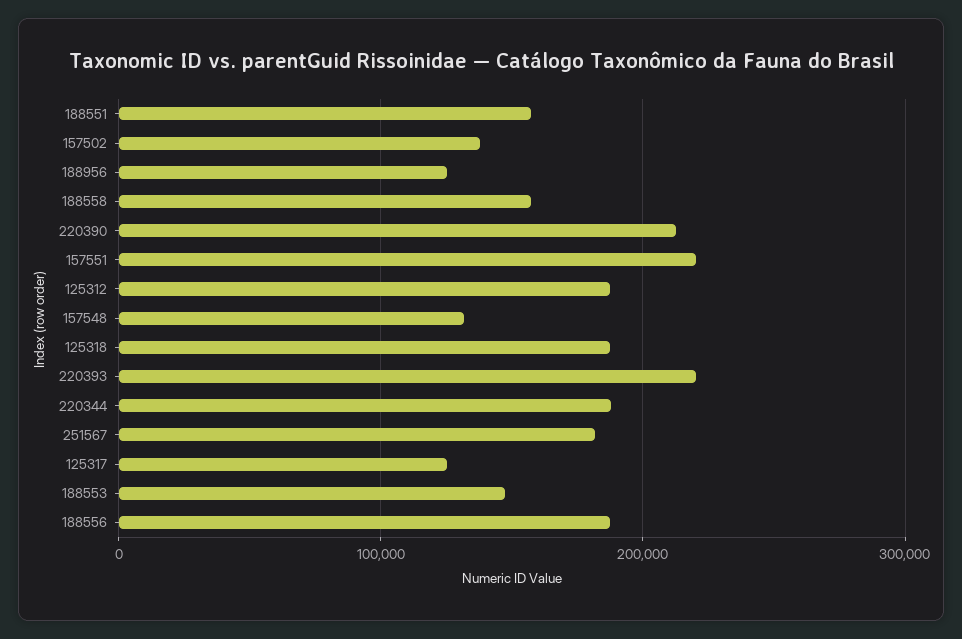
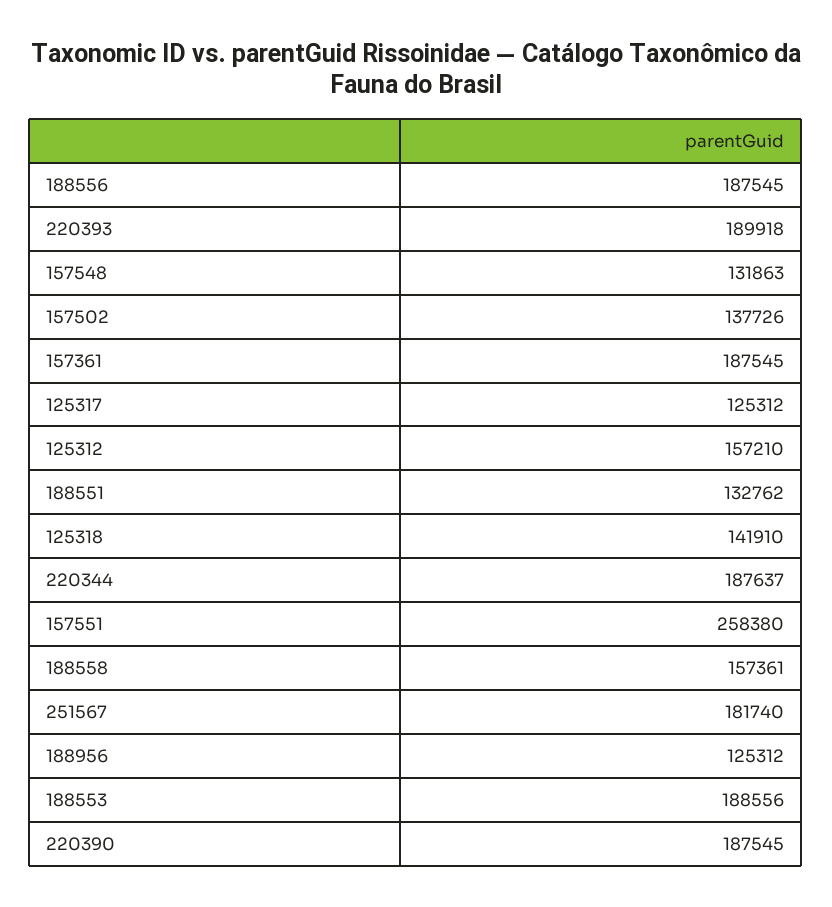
188551: 160000 -> 132762
220390: 210000 -> 187545
157551: 220000 -> 258380
125312: 190000 -> 157210
125318: 190000 -> 141910
220393: 220000 -> 189918
188553: 150000 -> 188556
157361: none -> 187545

